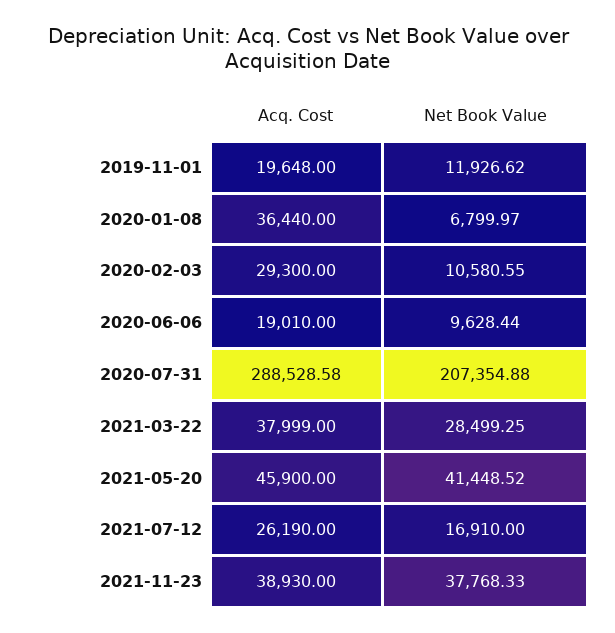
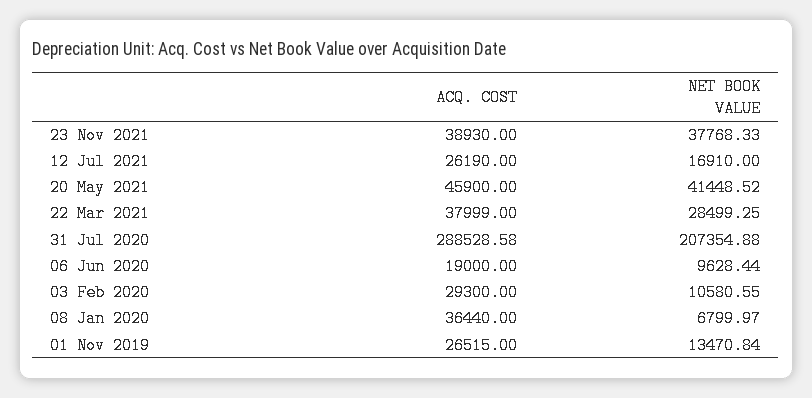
Acq. Cost, 2019-11-01: 19648 -> 26515
Net Book Value, 2019-11-01: 11926.62 -> 13470.84
Acq. Cost, 2020-06-06: 19010 -> 19000

